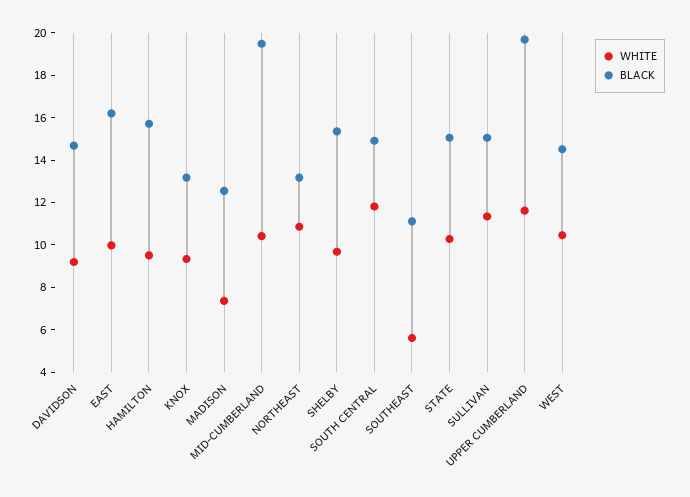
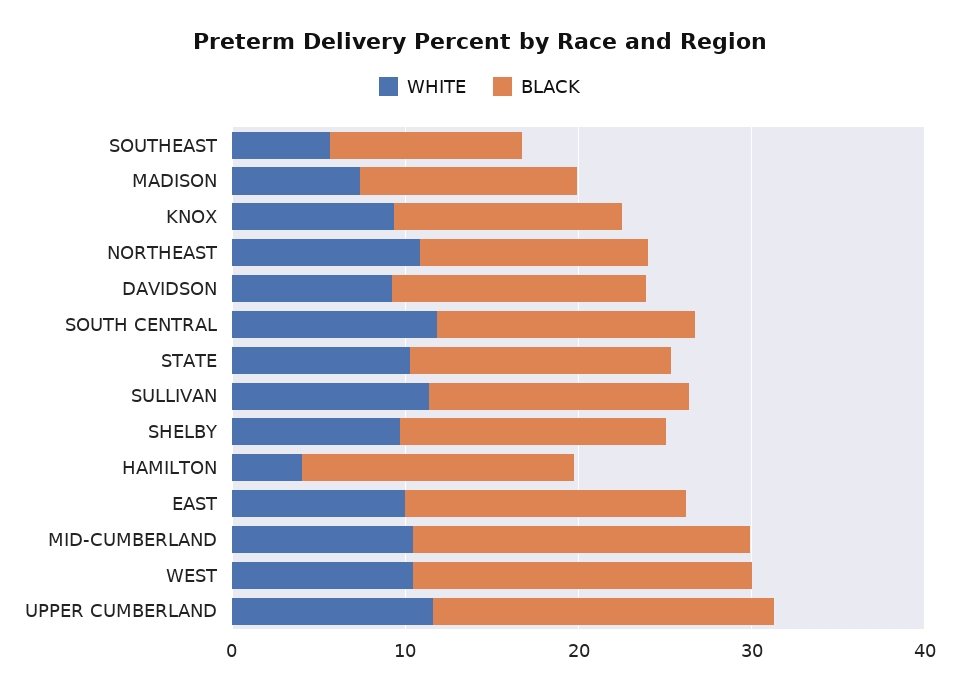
WHITE, HAMILTON: 9.5 -> 4
BLACK, WEST: 14.5 -> 20

